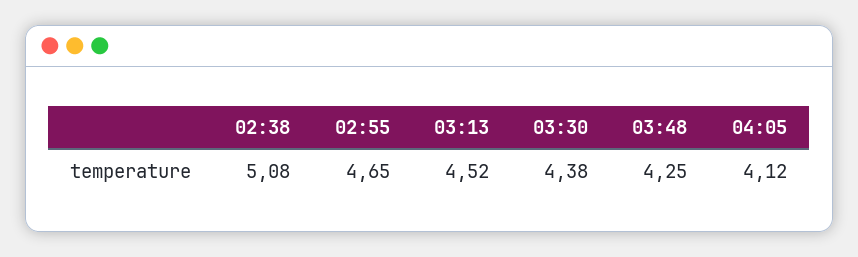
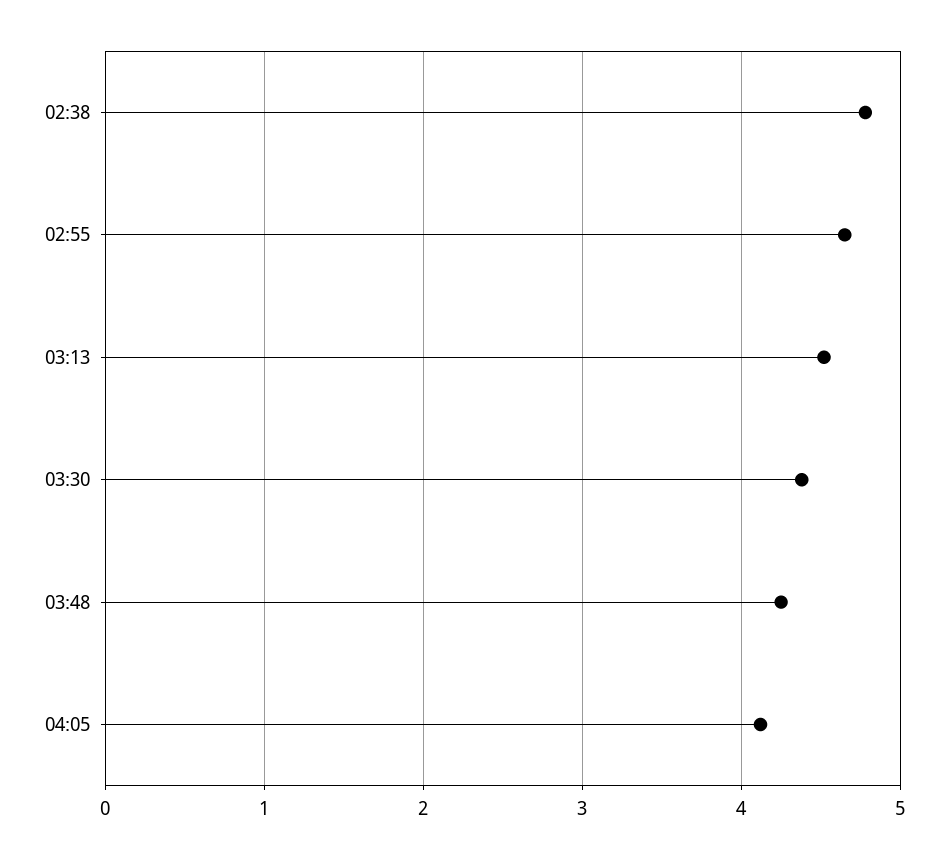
02:38: 5.08 -> 4.8

